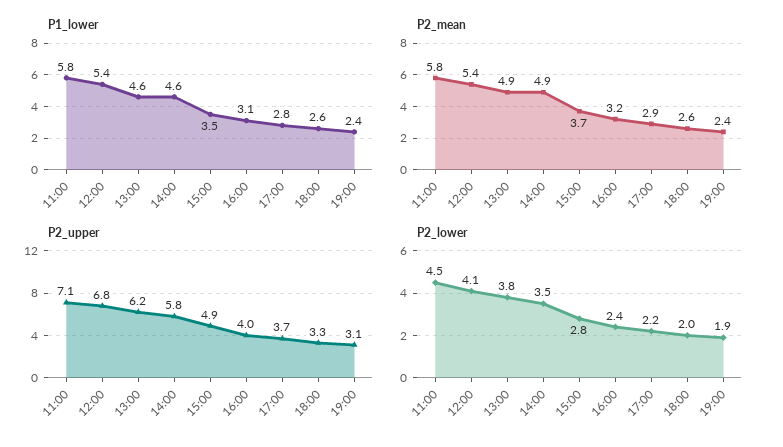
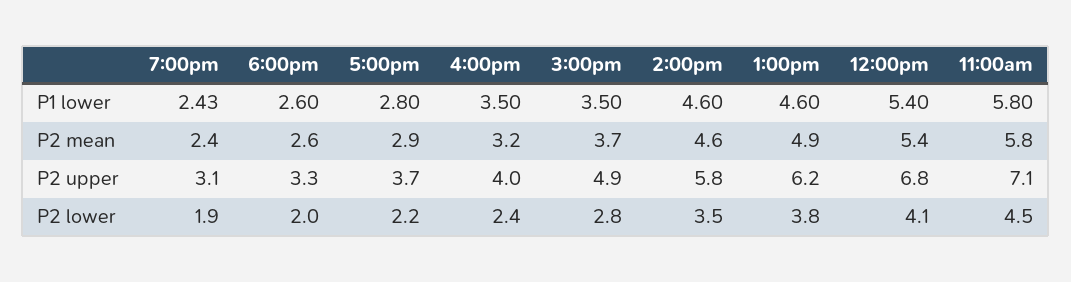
P1_lower, 16:00: 3.1 -> 3.5
P2_mean, 14:00: 4.9 -> 4.6

